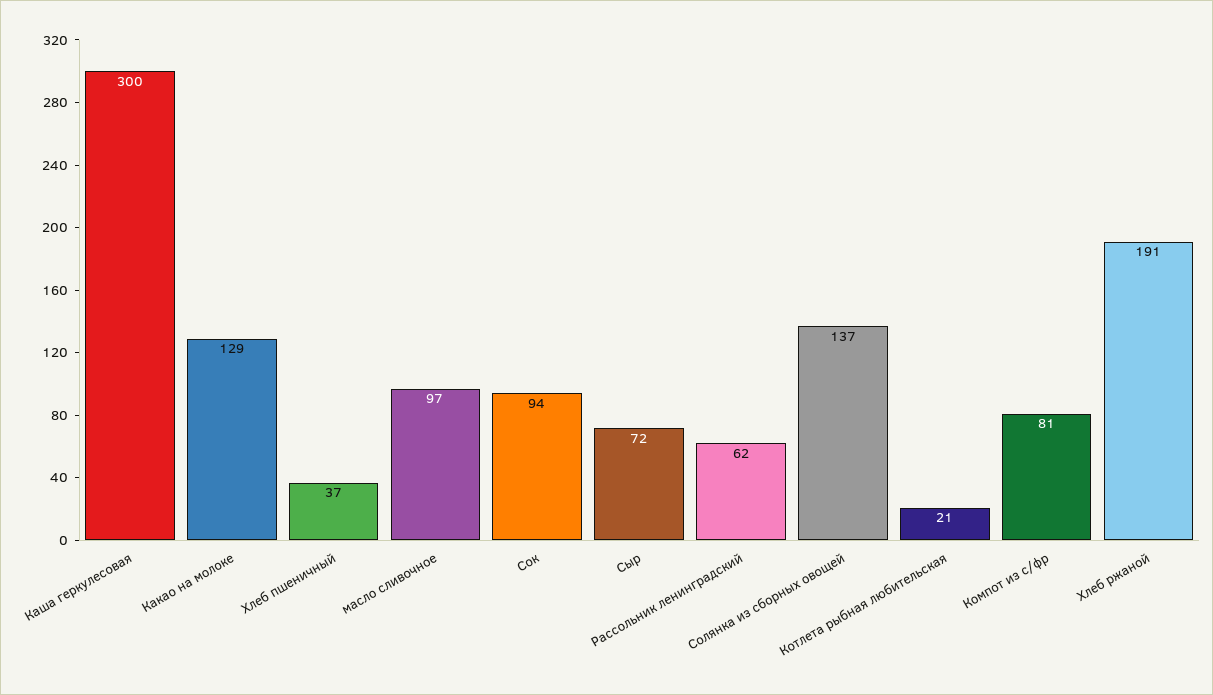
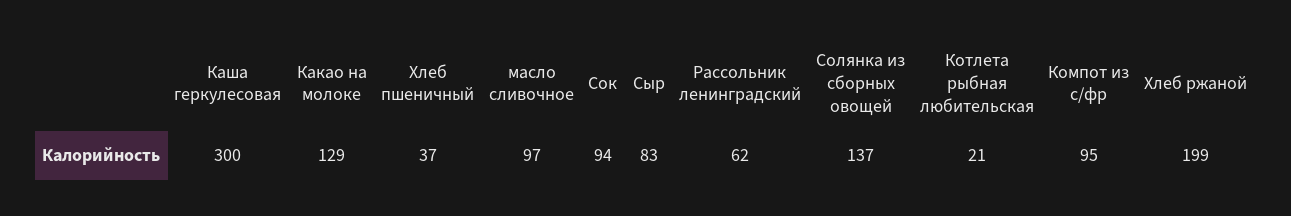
Сыр: 72 -> 83
Компот из с/фр: 81 -> 95
Хлеб ржаной: 191 -> 199

